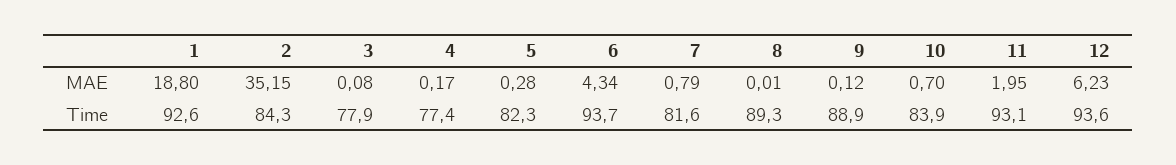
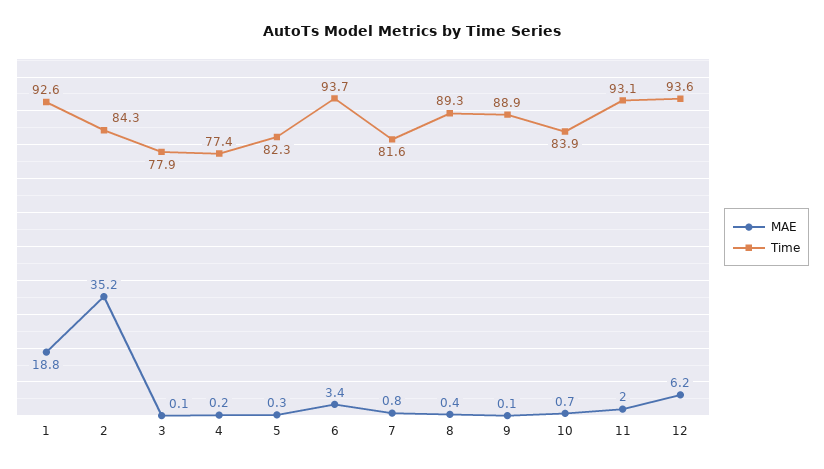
MAE, 6: 4.34 -> 3.4
MAE, 8: 0.01 -> 0.4

